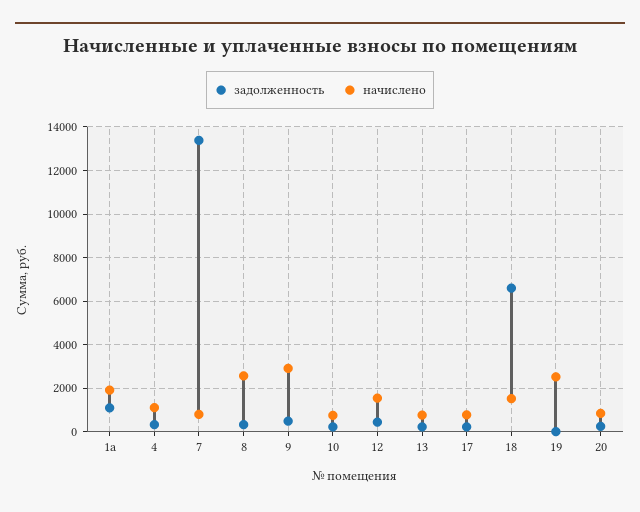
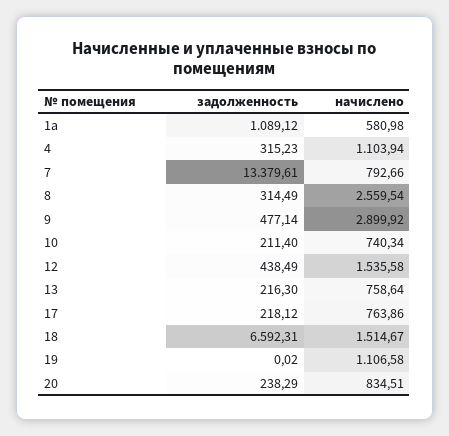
начислено, 1а: 2000 -> 580.98
начислено, 19: 2500 -> 1106.58

